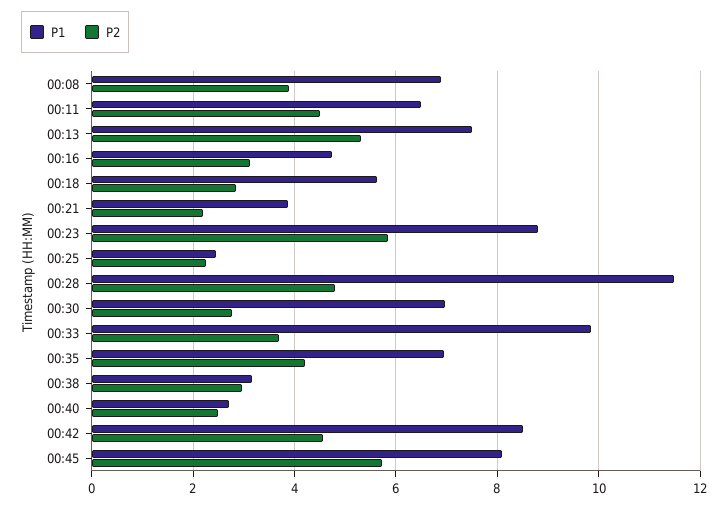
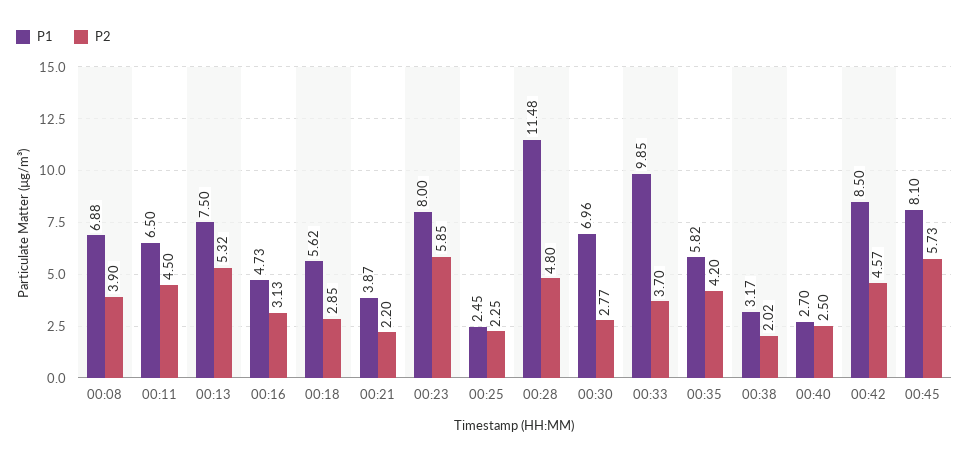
P1, 00:23: 8.8 -> 8
P1, 00:35: 7 -> 5.82
P2, 00:38: 3 -> 2.02

